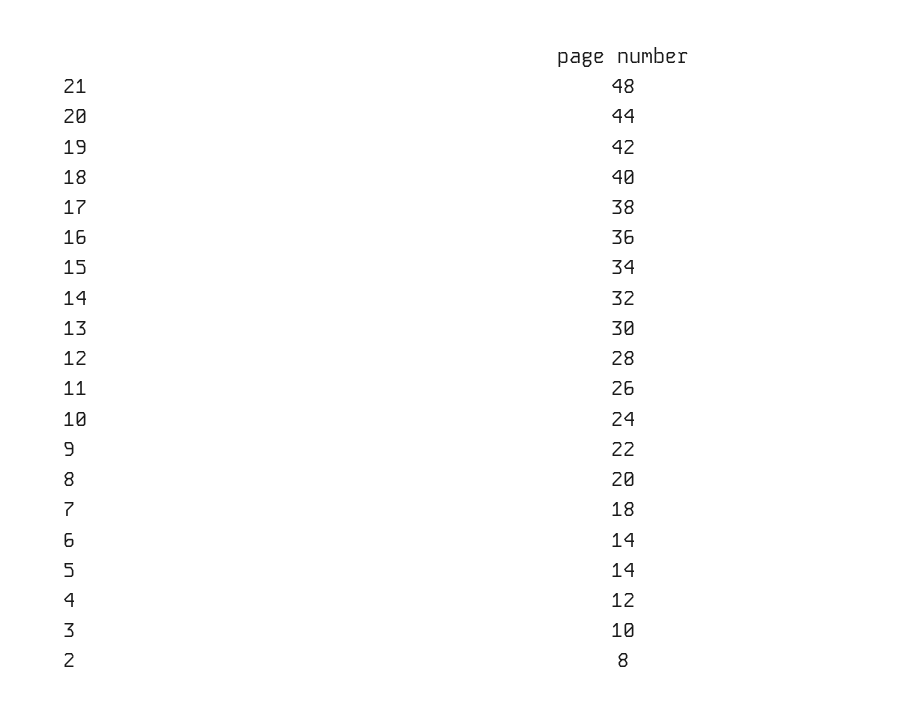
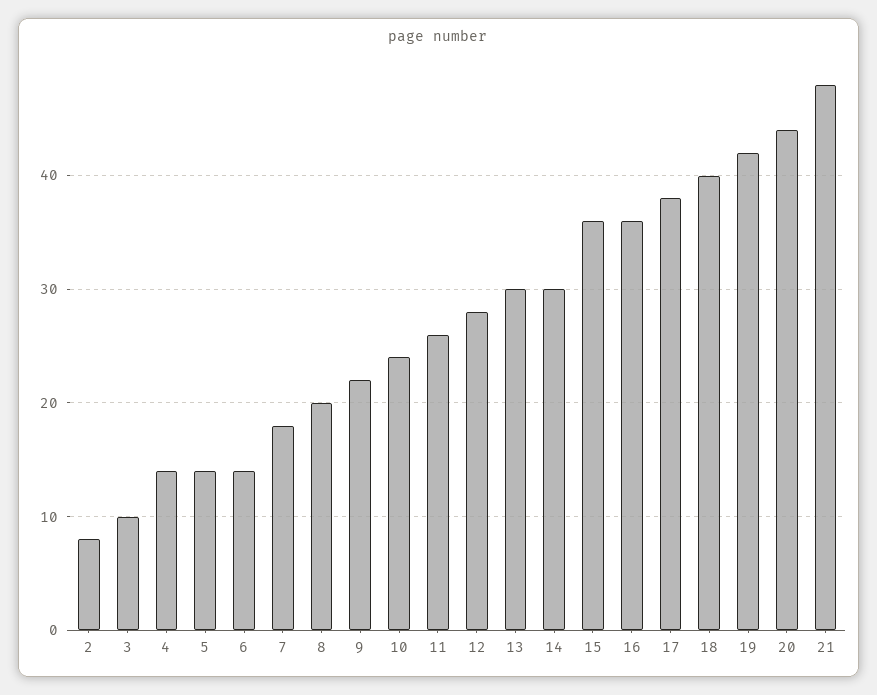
15: 34 -> 36
14: 32 -> 30
4: 12 -> 14

